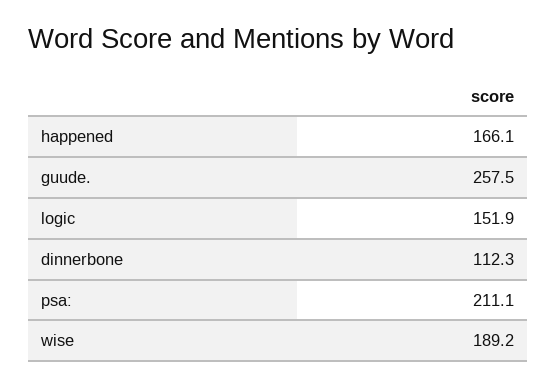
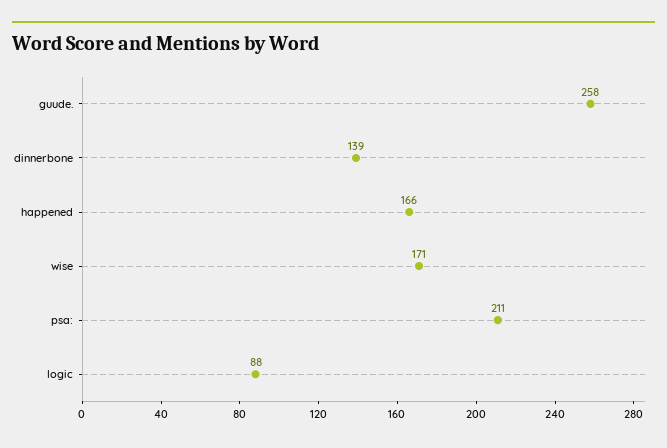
logic: 151.9 -> 88
dinnerbone: 112.3 -> 139
wise: 189.2 -> 171

